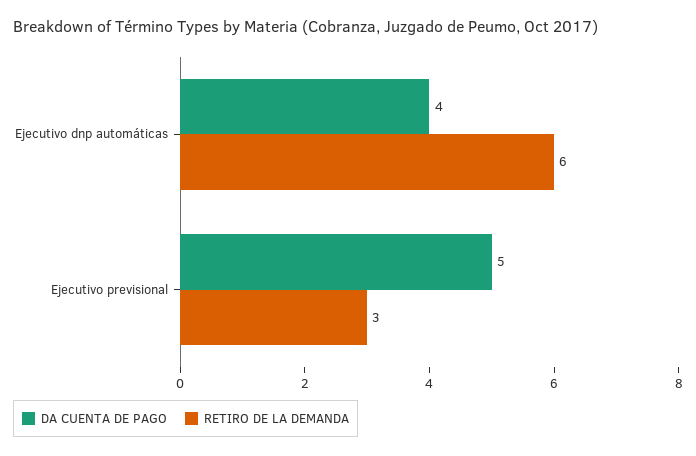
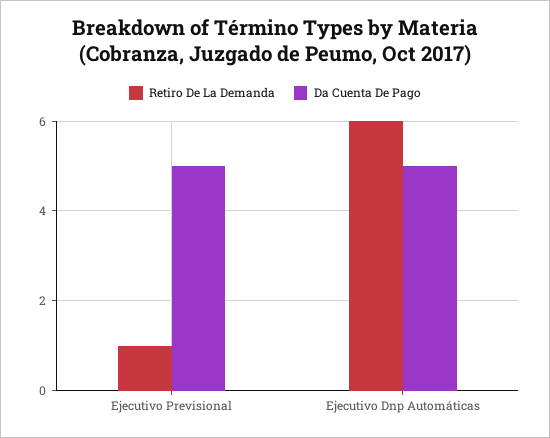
DA CUENTA DE PAGO, Ejecutivo dnp automáticas: 4 -> 5
RETIRO DE LA DEMANDA, Ejecutivo previsional: 3 -> 1

